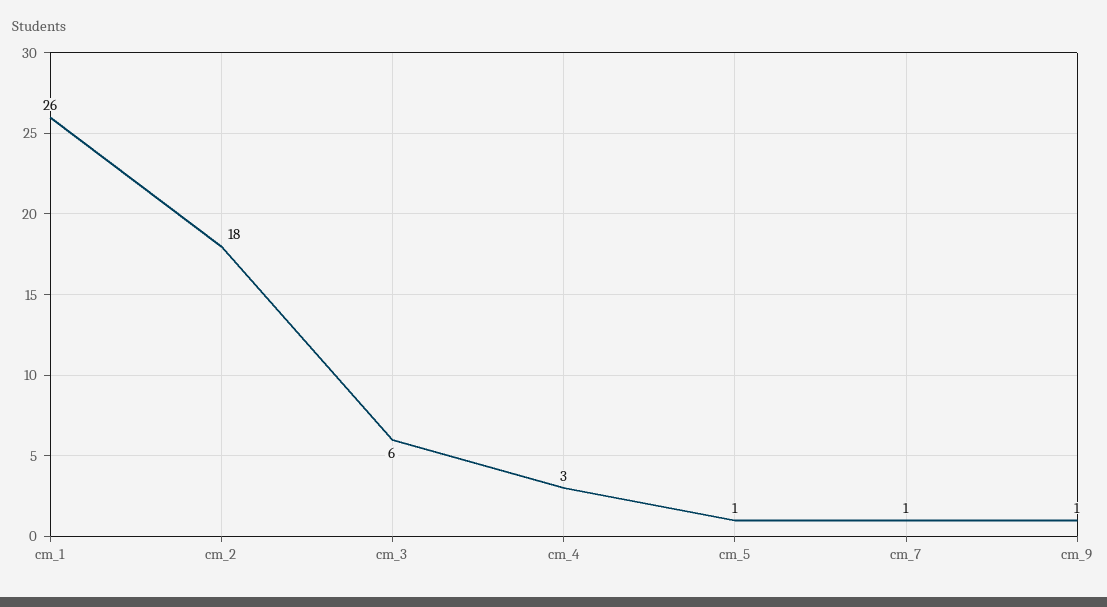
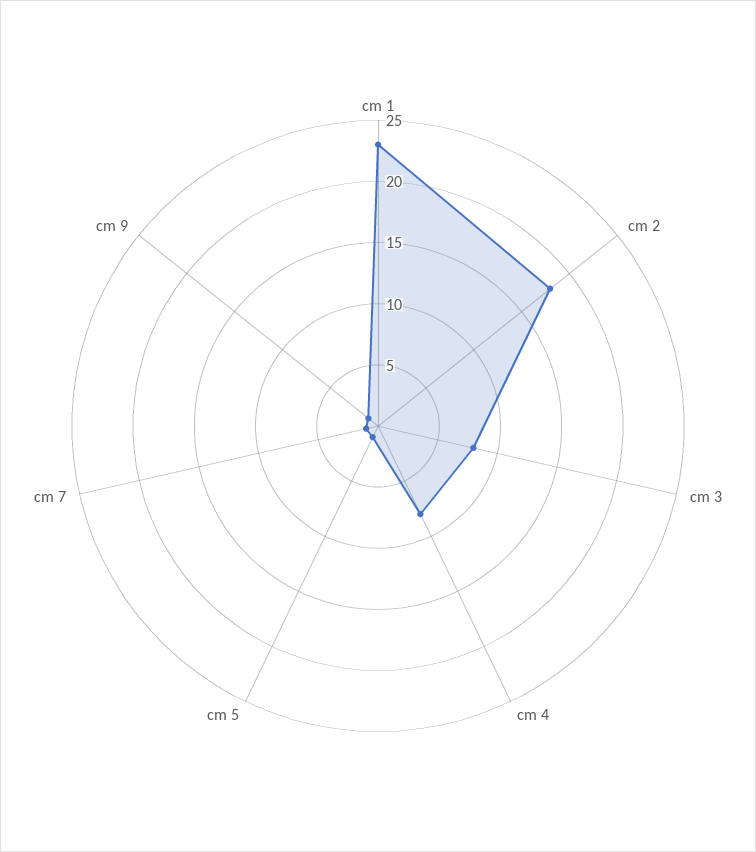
cm_1: 26 -> 23
cm_3: 6 -> 8
cm_4: 3 -> 8

